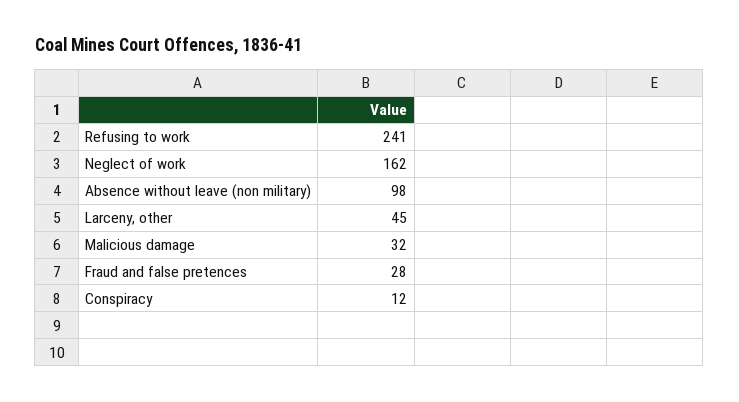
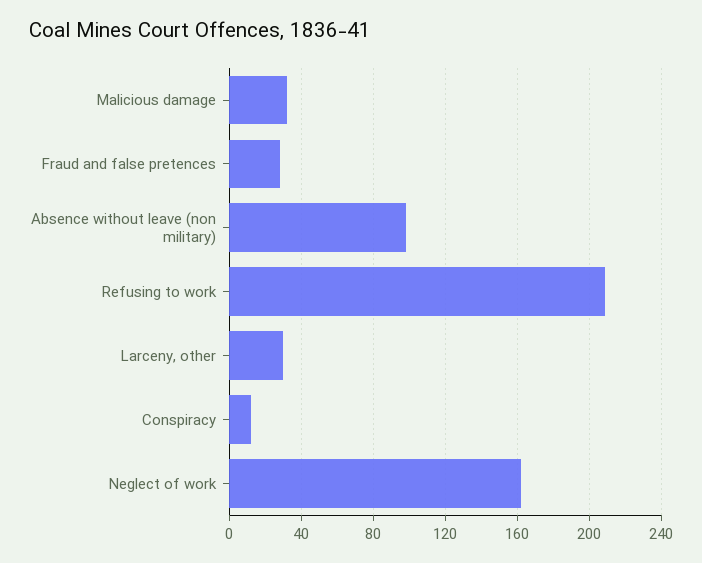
Refusing to work: 241 -> 210
Larceny, other: 45 -> 30

